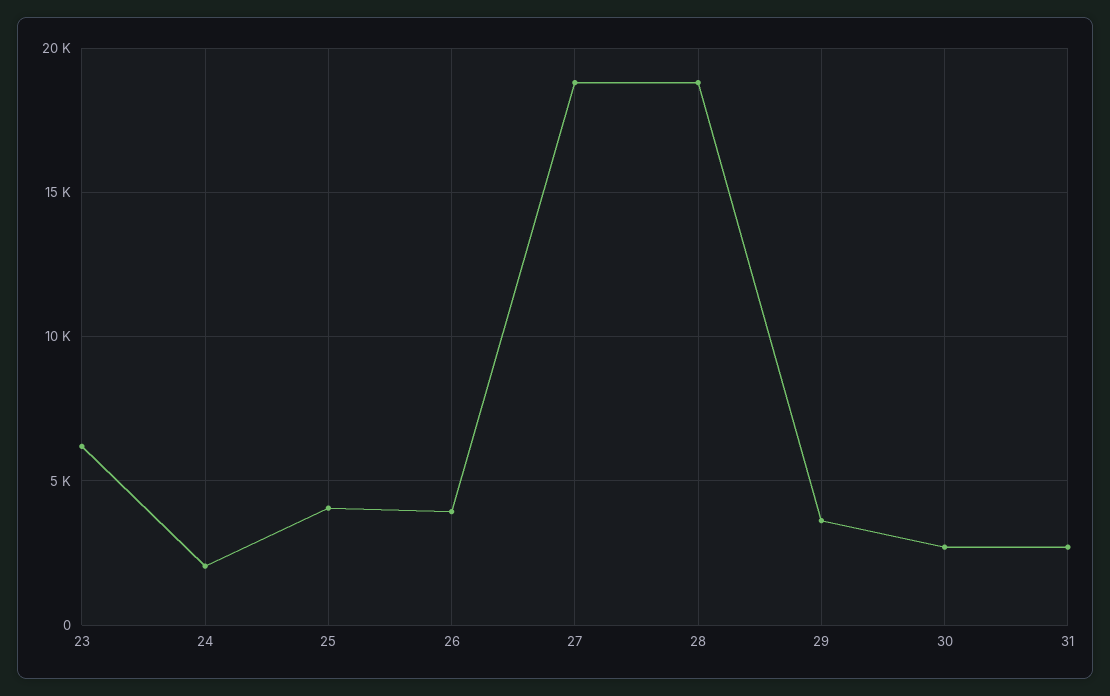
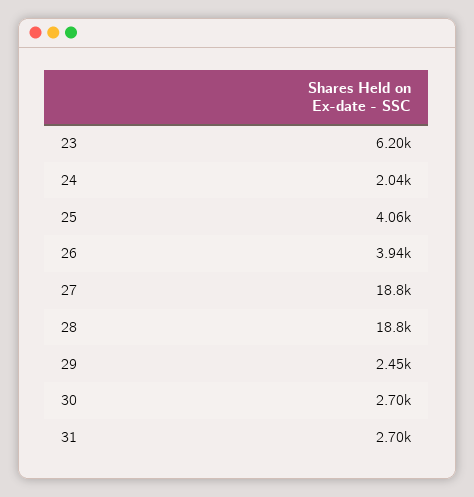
29: 3500 -> 2450

